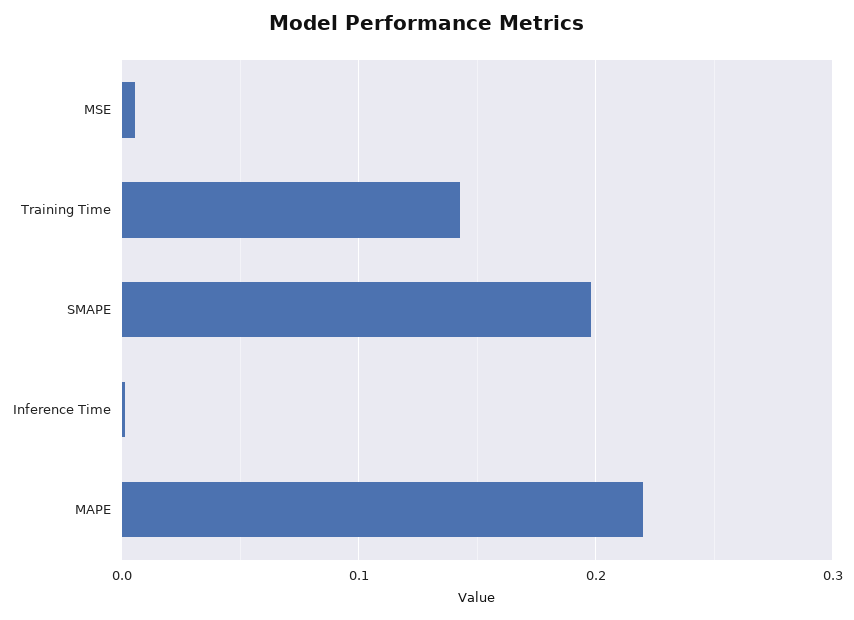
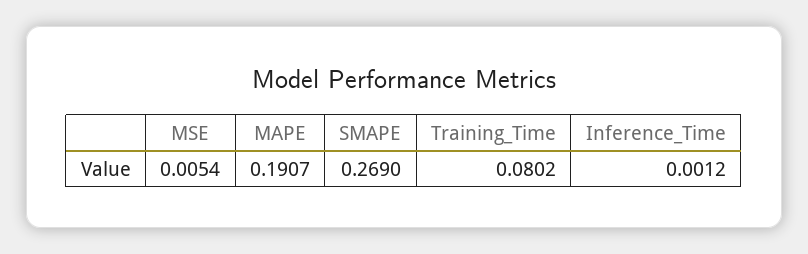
Training Time: 0.14 -> 0.0802
SMAPE: 0.2 -> 0.269
MAPE: 0.22 -> 0.1907

